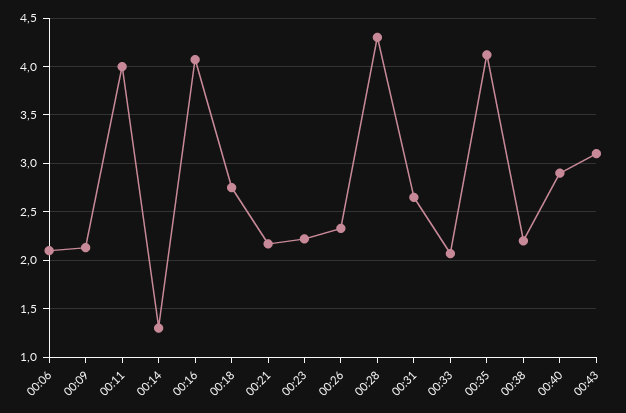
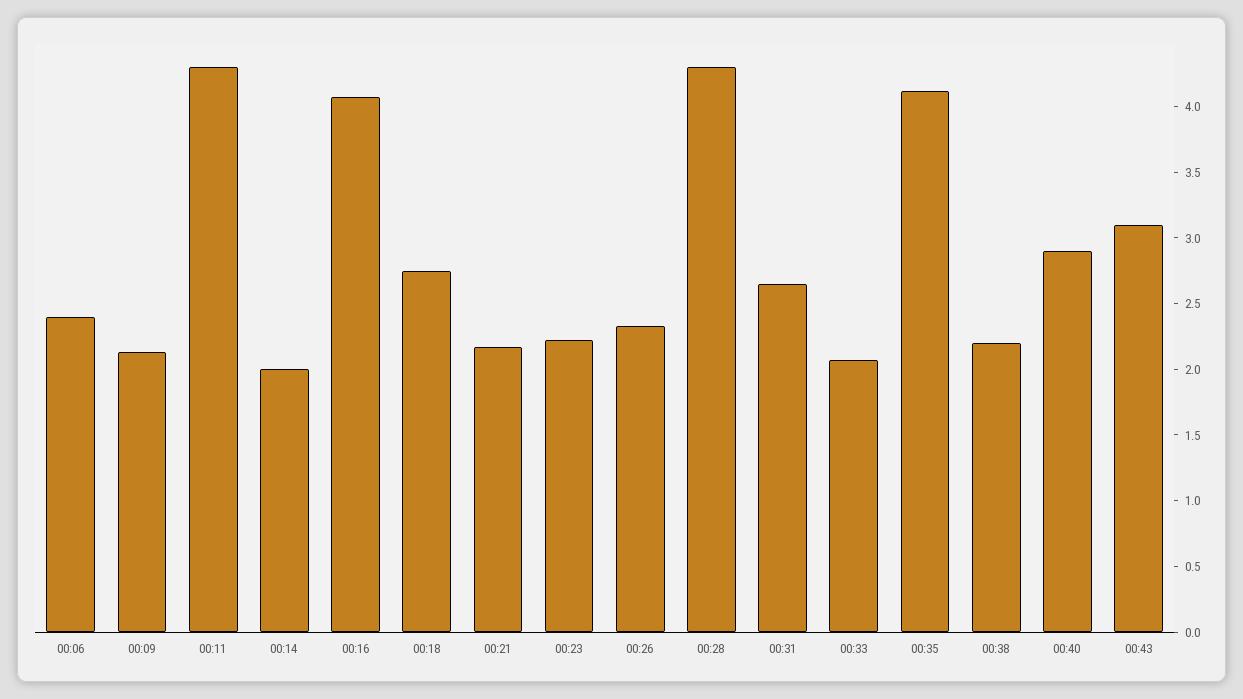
00:06: 2.1 -> 2.4
00:11: 4 -> 4.3
00:14: 1.3 -> 2

